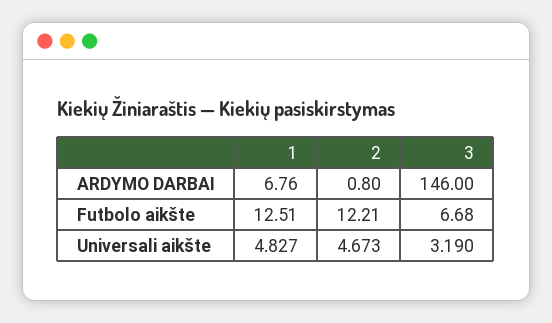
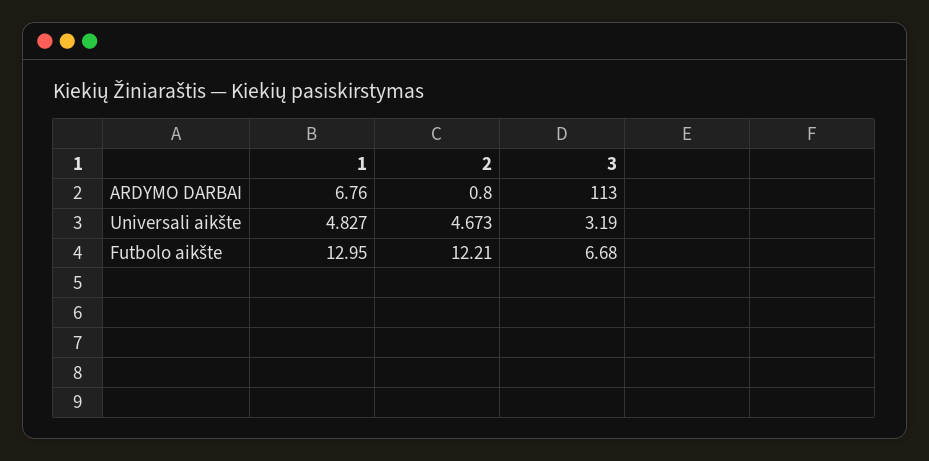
3, ARDYMO DARBAI: 146 -> 113
1, Futbolo aikšte: 12.51 -> 12.95

